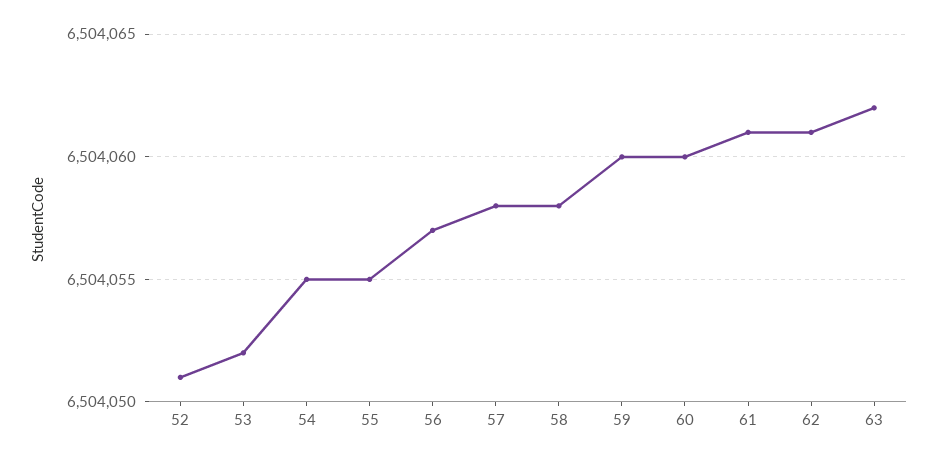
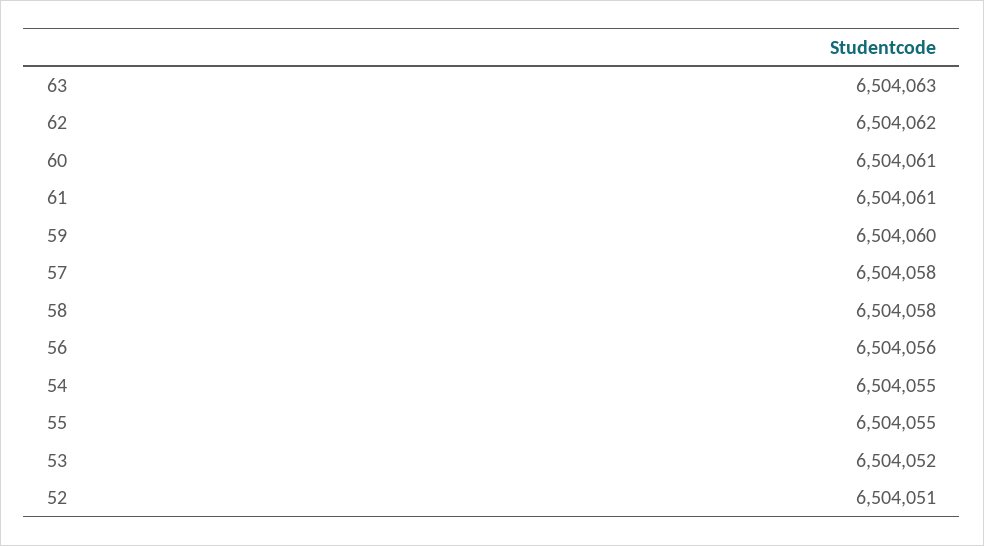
56: 6504057 -> 6504056
60: 6504060 -> 6504061
62: 6504061 -> 6504062
63: 6504062 -> 6504063

